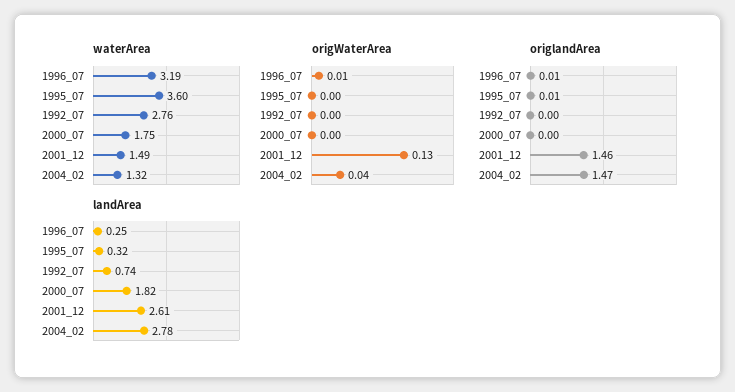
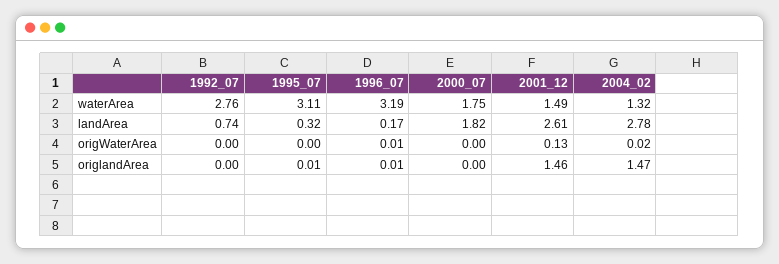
waterArea, 1995_07: 3.6 -> 3.11
origWaterArea, 2004_02: 0.04 -> 0.02
landArea, 1996_07: 0.25 -> 0.17

